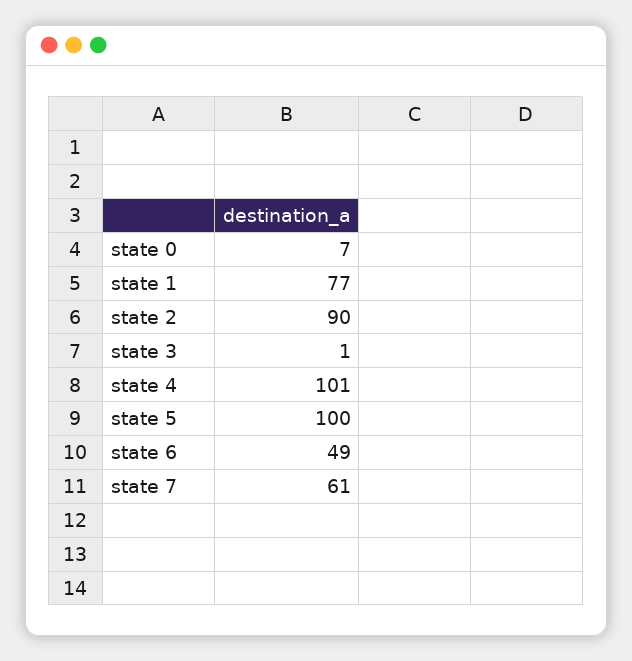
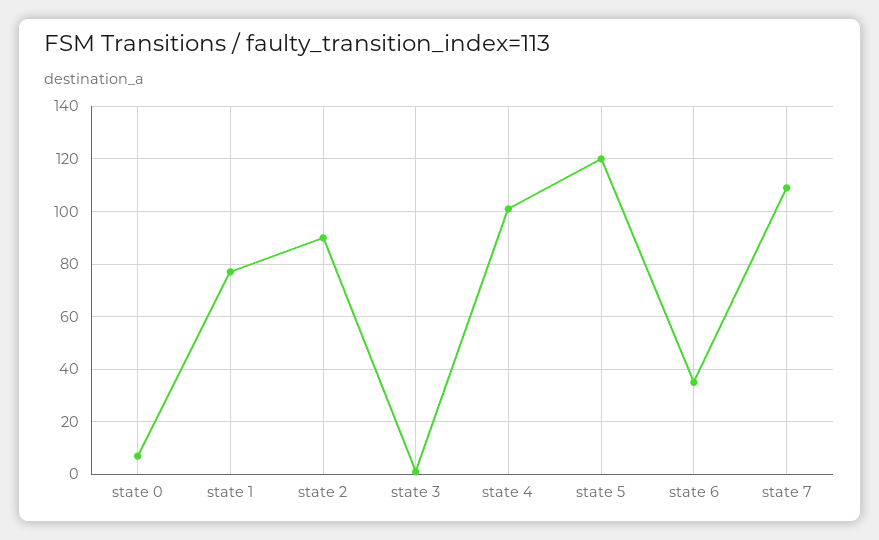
state 5: 100 -> 120
state 6: 49 -> 35
state 7: 61 -> 110

